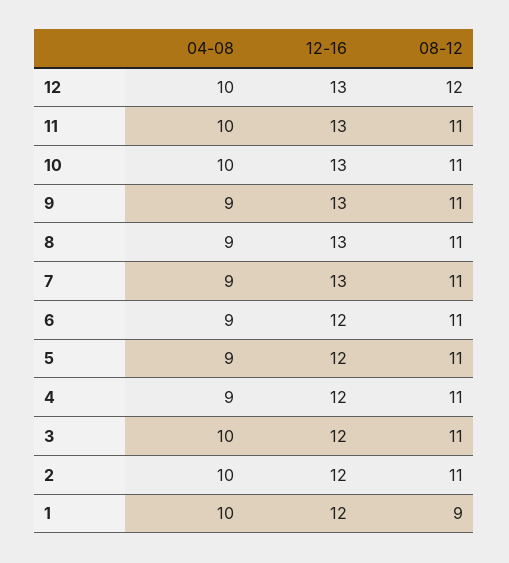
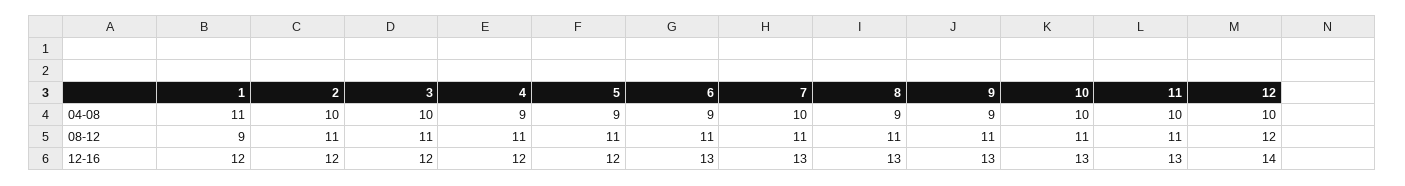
12-16, 12: 13 -> 14
04-08, 7: 9 -> 10
12-16, 6: 12 -> 13
04-08, 1: 10 -> 11

